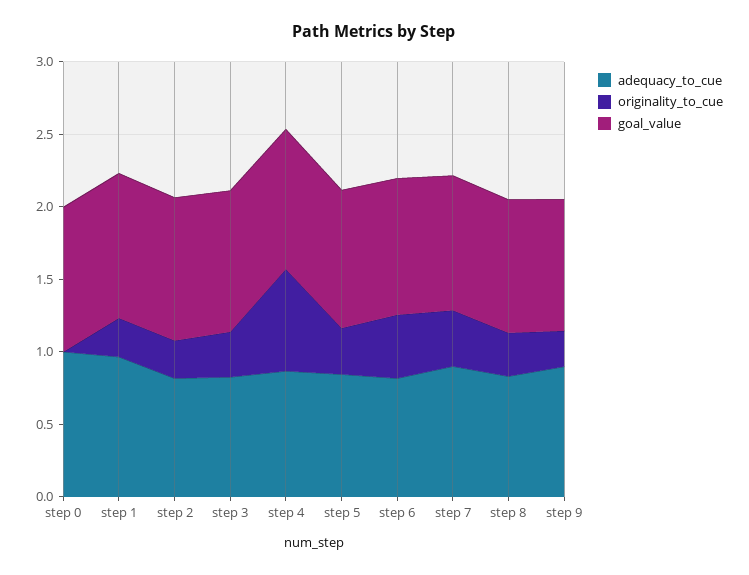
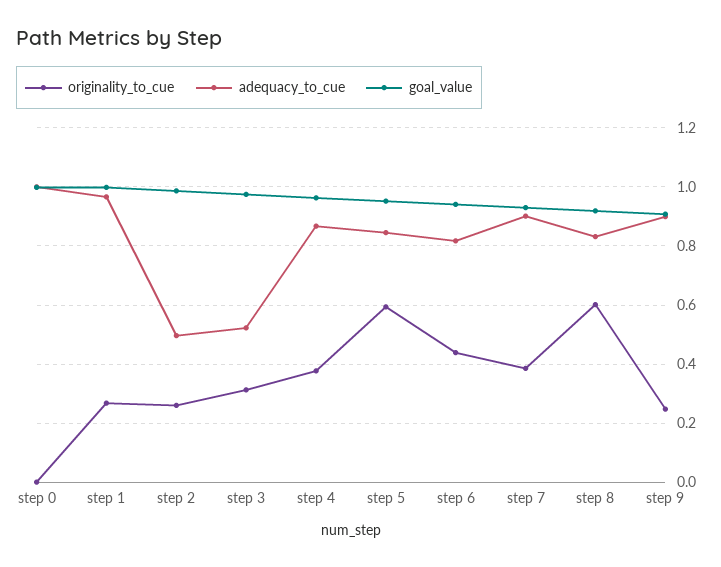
adequacy_to_cue, step 2: 0.8 -> 0.5
adequacy_to_cue, step 3: 0.8 -> 0.525
originality_to_cue, step 4: 0.7 -> 0.375
originality_to_cue, step 5: 0.3 -> 0.6
originality_to_cue, step 8: 0.3 -> 0.6

